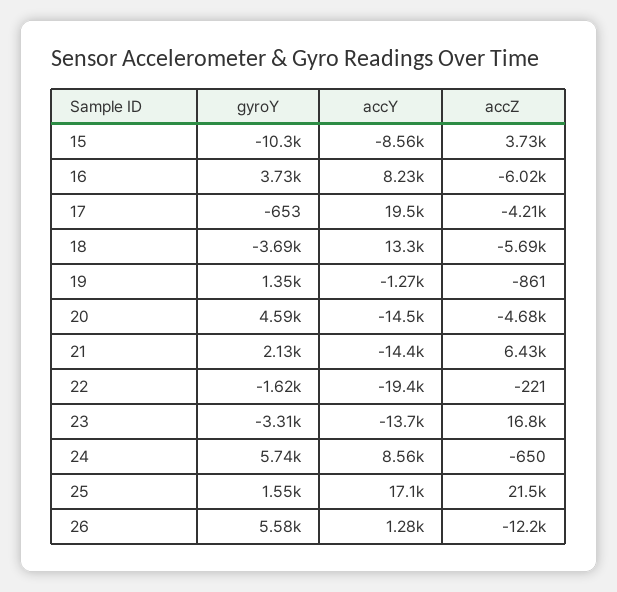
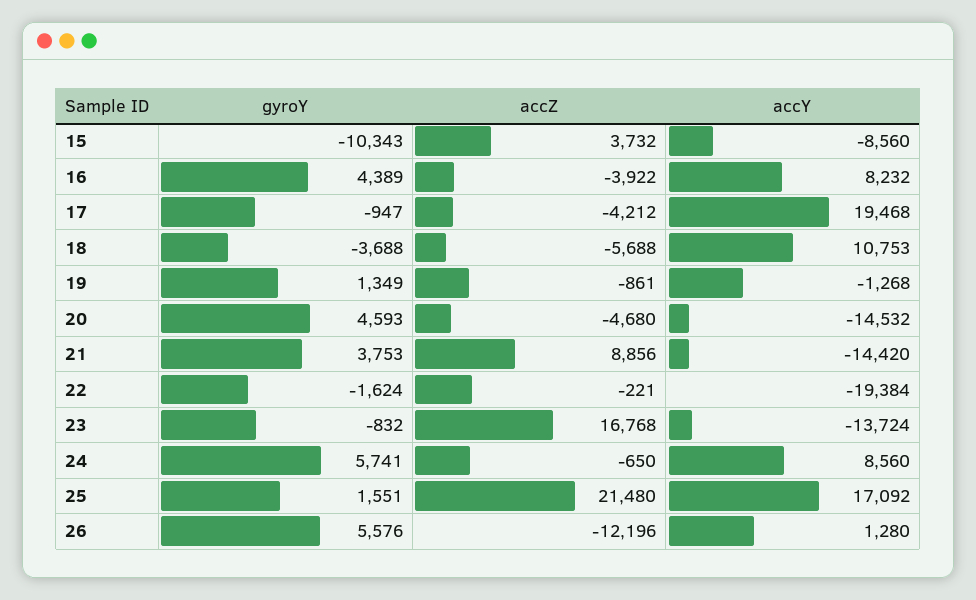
gyroY, 16: 3730 -> 4389
accZ, 16: -6020 -> -3922
gyroY, 17: -653 -> -947
accY, 18: 13300 -> 10753
gyroY, 21: 2130 -> 3753
accZ, 21: 6430 -> 8856
gyroY, 23: -3310 -> -832

